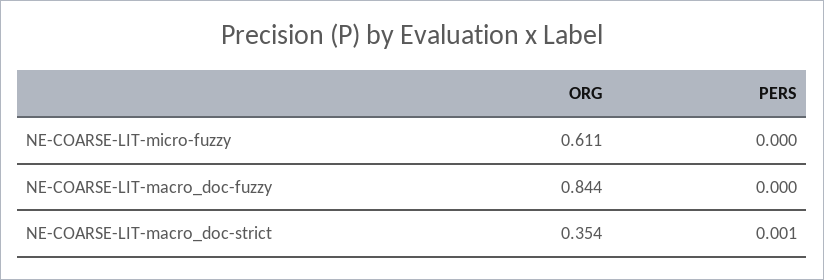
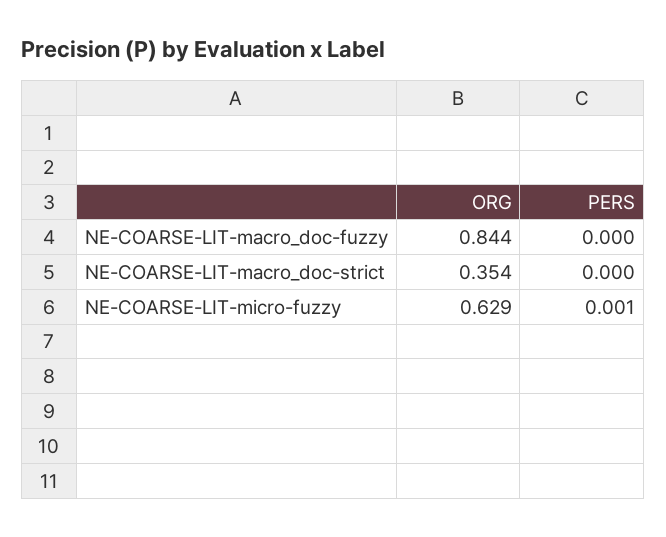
ORG, NE-COARSE-LIT-micro-fuzzy: 0.611 -> 0.629
PERS, NE-COARSE-LIT-micro-fuzzy: 0 -> 0.001
PERS, NE-COARSE-LIT-macro_doc-strict: 0.001 -> 0

